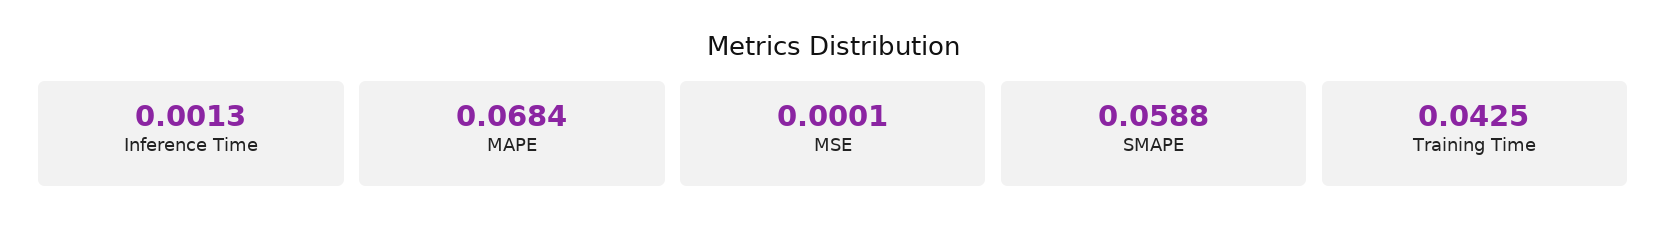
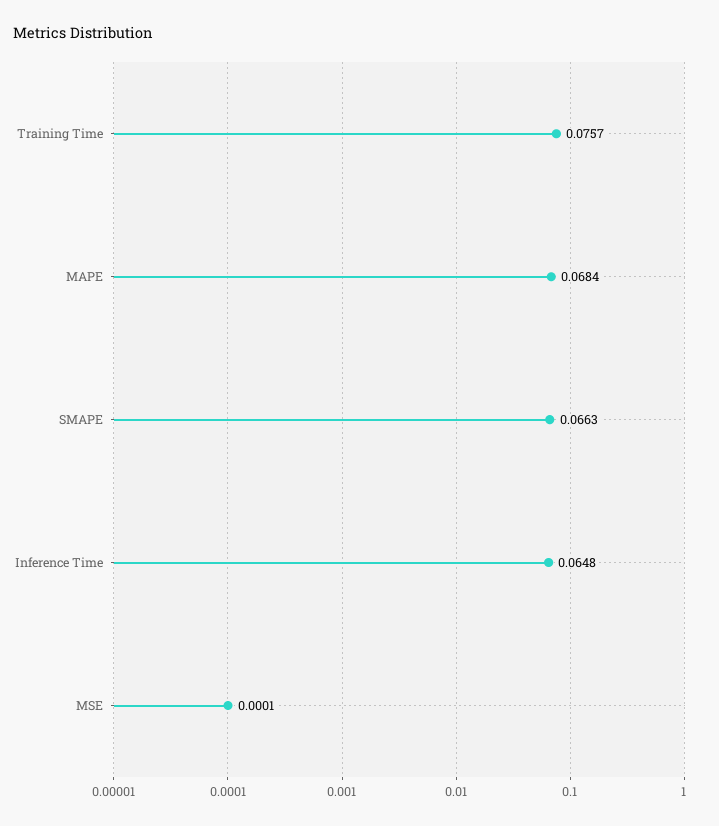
Inference Time: 0.0013 -> 0.0648
SMAPE: 0.0588 -> 0.0663
Training Time: 0.0425 -> 0.0757

